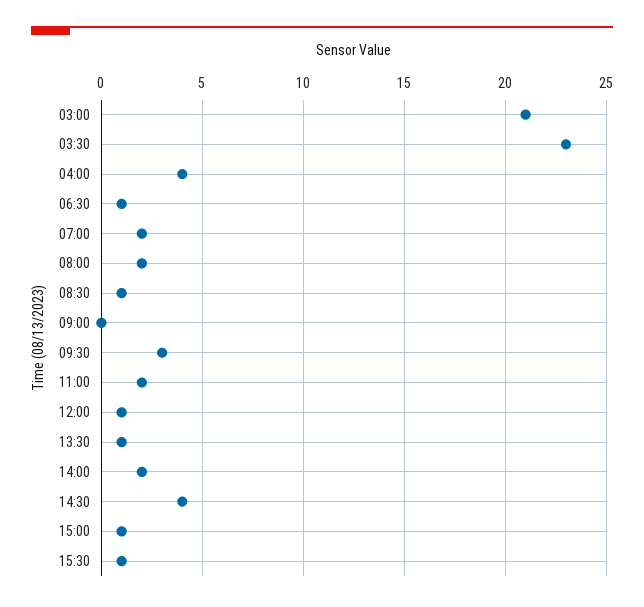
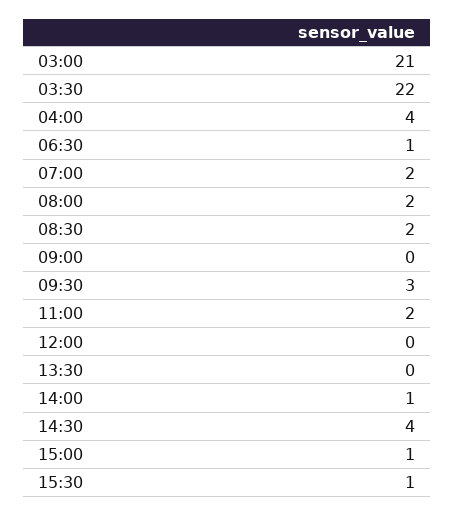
03:30: 23 -> 22
08:30: 1 -> 2
12:00: 1 -> 0
13:30: 1 -> 0
14:00: 2 -> 1

